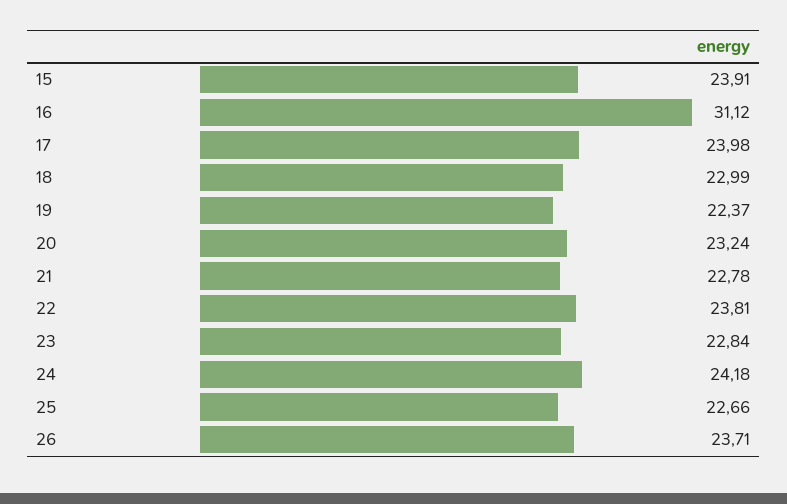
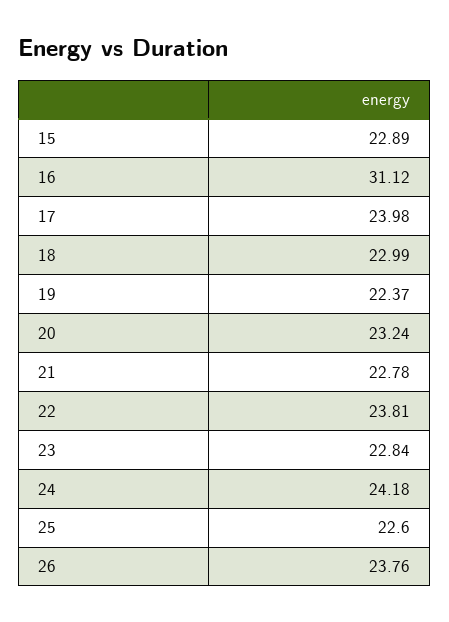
15: 23.91 -> 22.89
25: 22.66 -> 22.6
26: 23.71 -> 23.76

